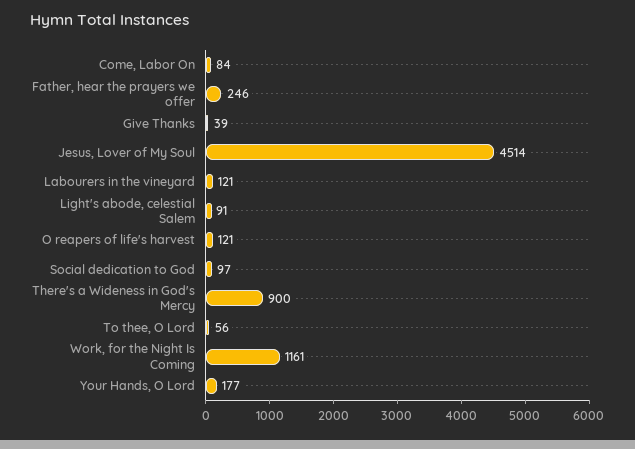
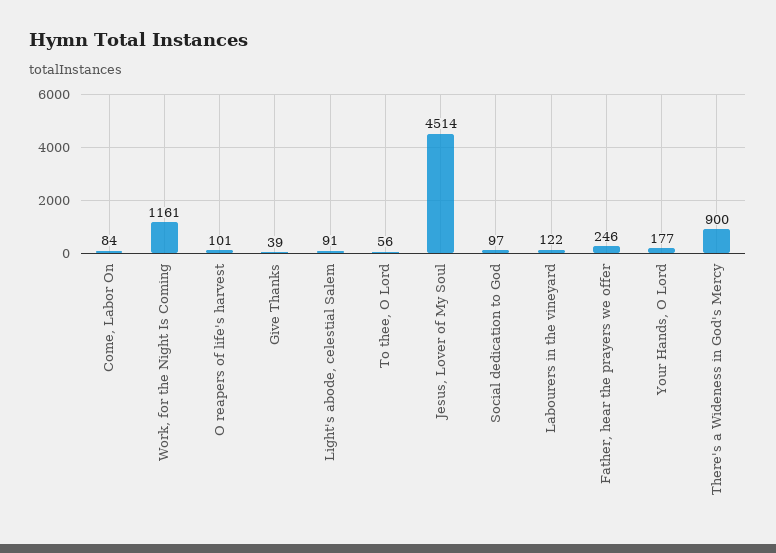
Labourers in the vineyard: 121 -> 122
O reapers of life's harvest: 121 -> 101

